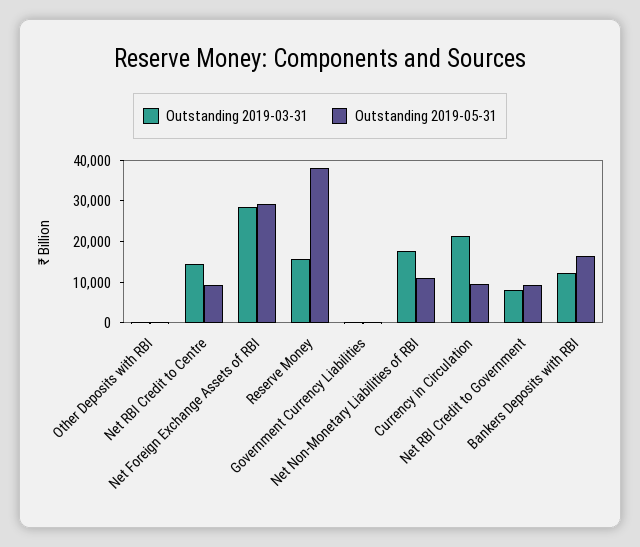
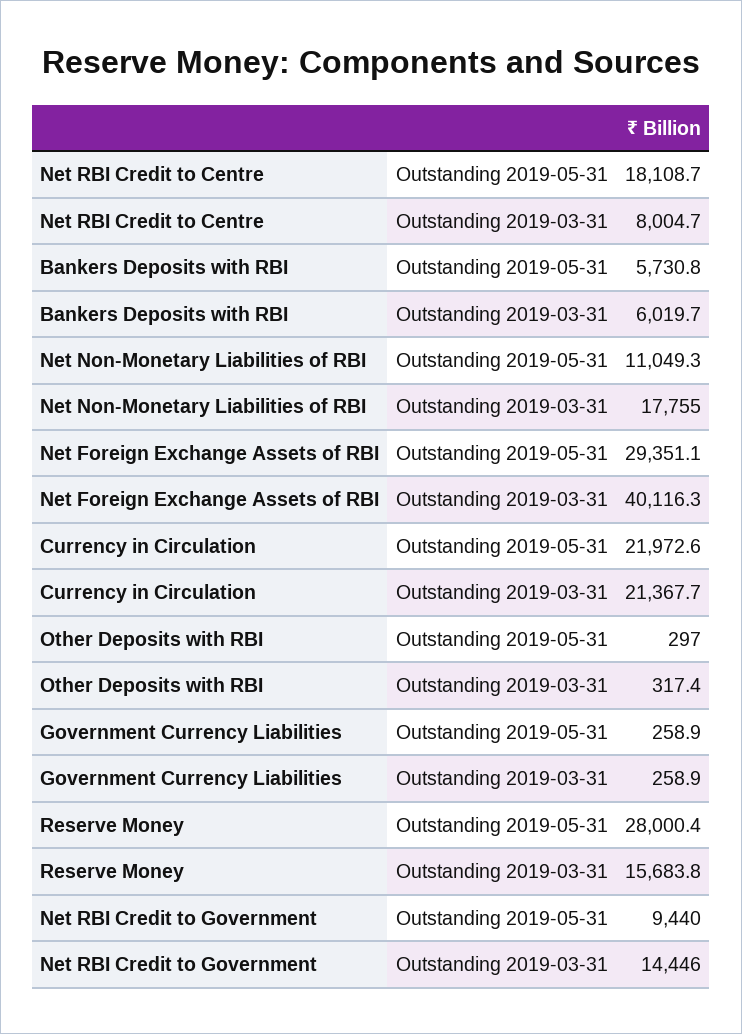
Outstanding 2019-03-31, Net RBI Credit to Centre: 14000 -> 8004.7
Outstanding 2019-05-31, Net RBI Credit to Centre: 10000 -> 18108.7
Outstanding 2019-03-31, Net Foreign Exchange Assets of RBI: 28000 -> 40116.3
Outstanding 2019-05-31, Reserve Money: 38000 -> 28000.4
Outstanding 2019-05-31, Currency in Circulation: 10000 -> 21972.6
Outstanding 2019-03-31, Net RBI Credit to Government: 8000 -> 14446
Outstanding 2019-03-31, Bankers Deposits with RBI: 12000 -> 6019.7
Outstanding 2019-05-31, Bankers Deposits with RBI: 16000 -> 5730.8

